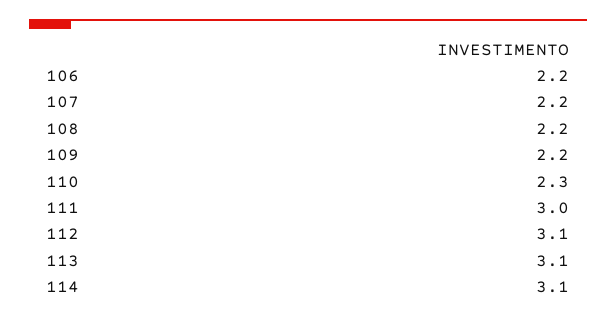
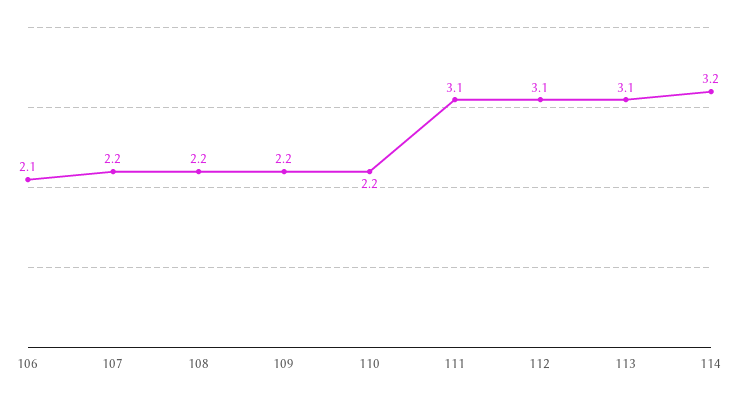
106: 2.2 -> 2.1
110: 2.3 -> 2.2
111: 3 -> 3.1
114: 3.1 -> 3.2

